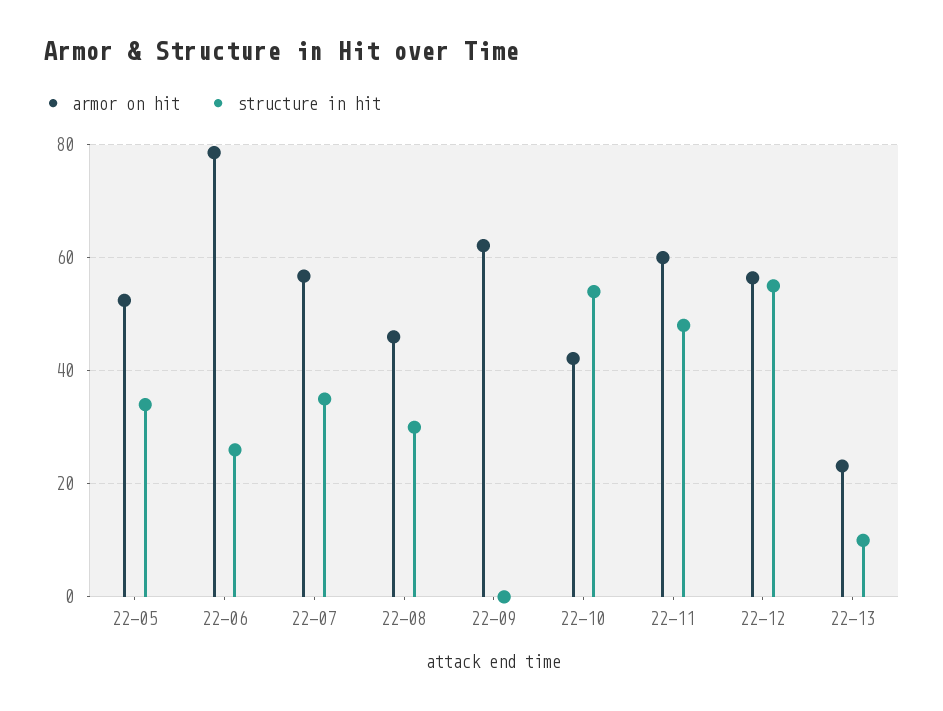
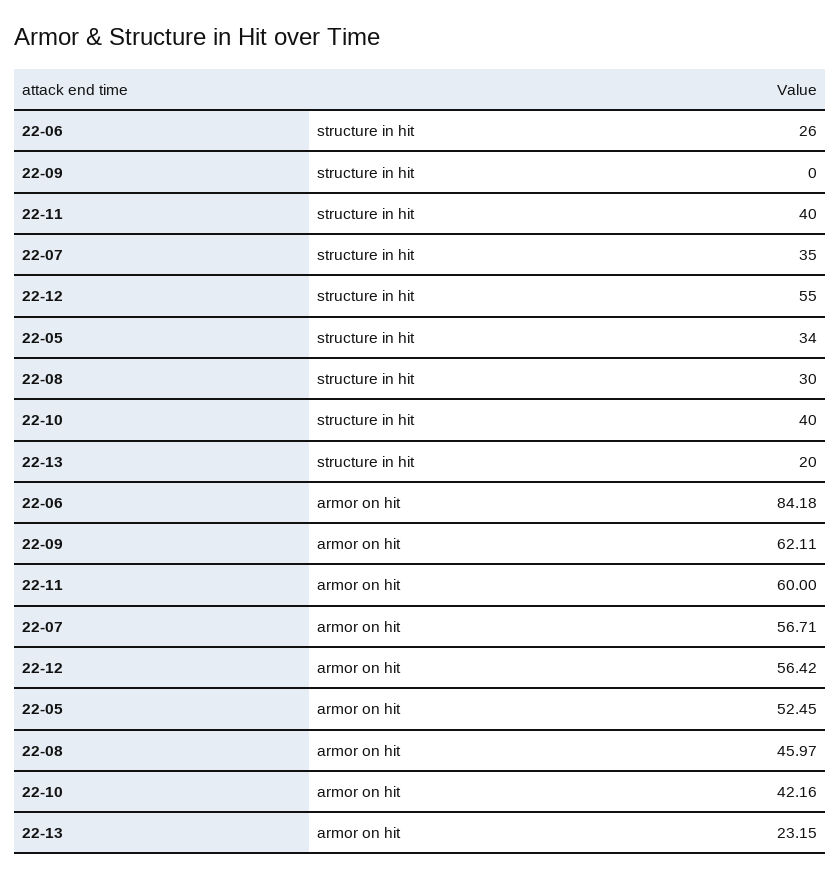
armor on hit, 22-06: 78 -> 84.18
structure in hit, 22-10: 54 -> 40
structure in hit, 22-11: 48 -> 40
structure in hit, 22-13: 10 -> 20

